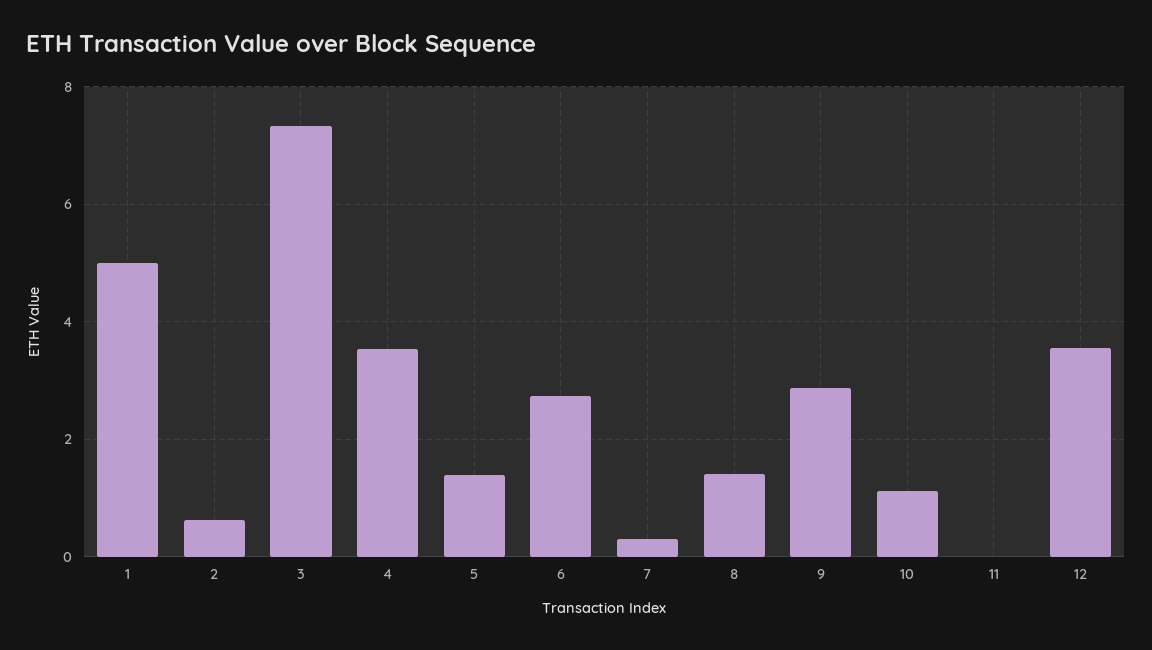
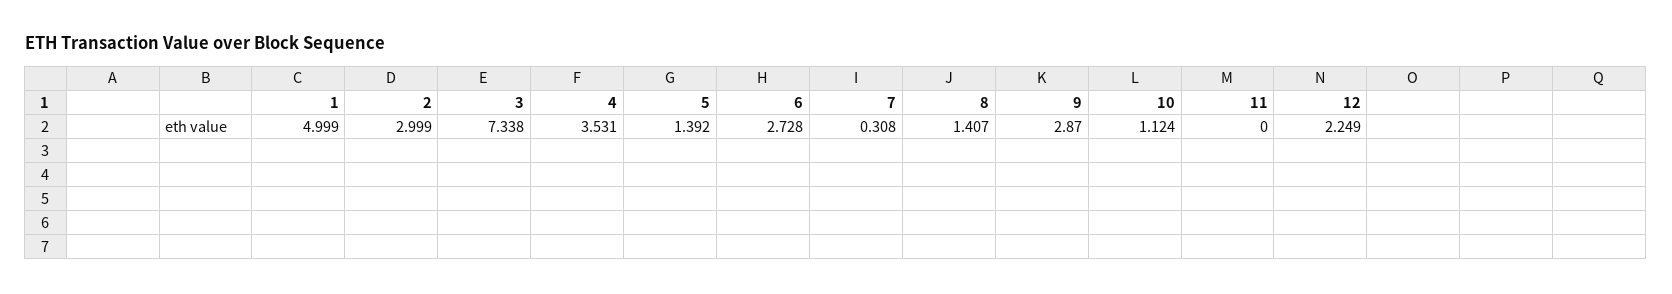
2: 0.6 -> 2.999
12: 3.6 -> 2.249

